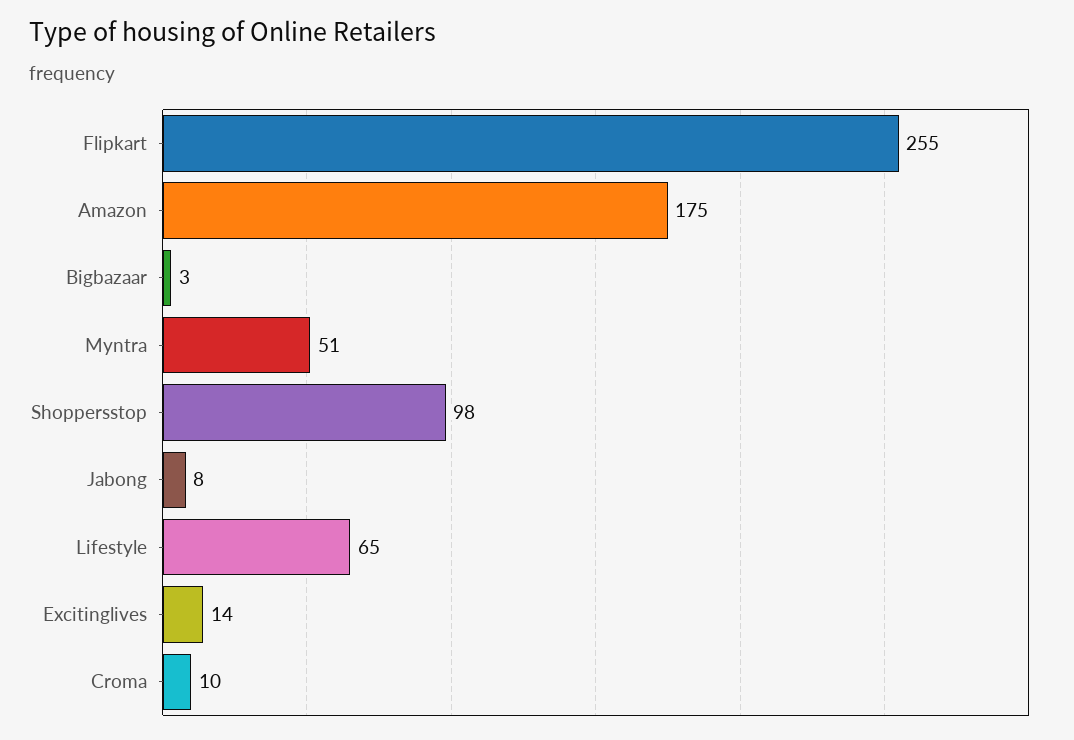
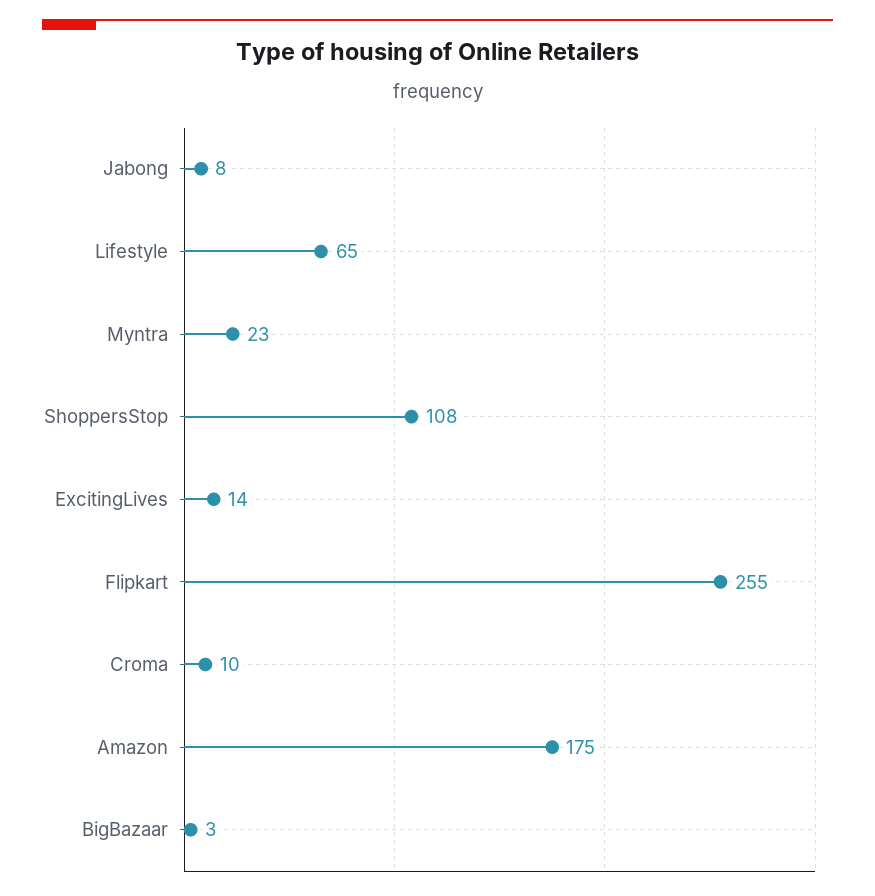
Myntra: 51 -> 23
Shoppersstop: 98 -> 108

